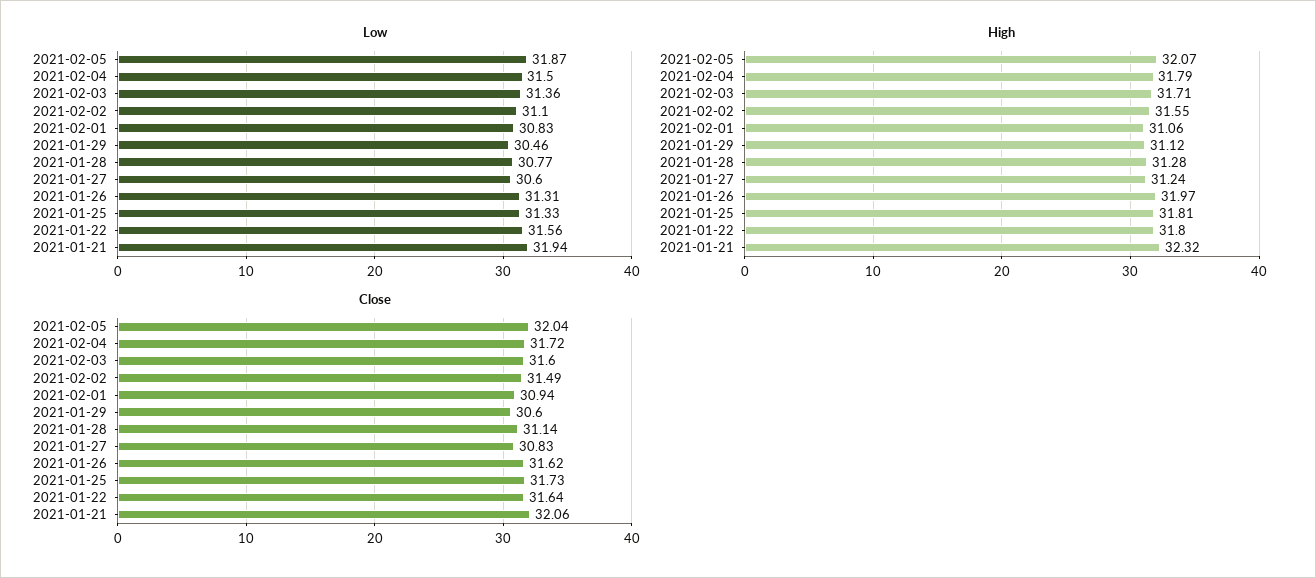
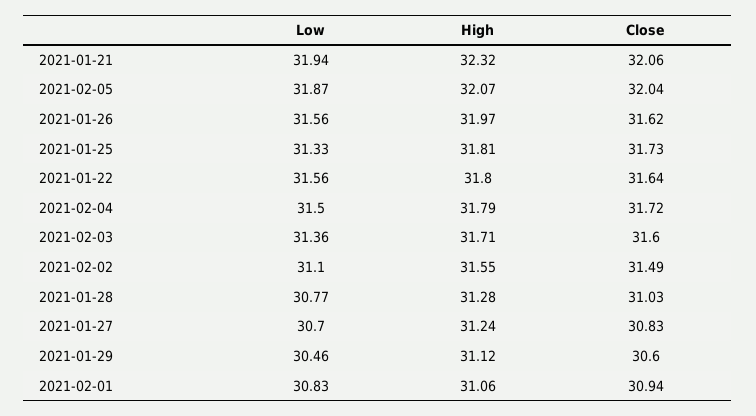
Low, 2021-01-27: 30.6 -> 30.7
Low, 2021-01-26: 31.31 -> 31.56
Close, 2021-01-28: 31.14 -> 31.03

